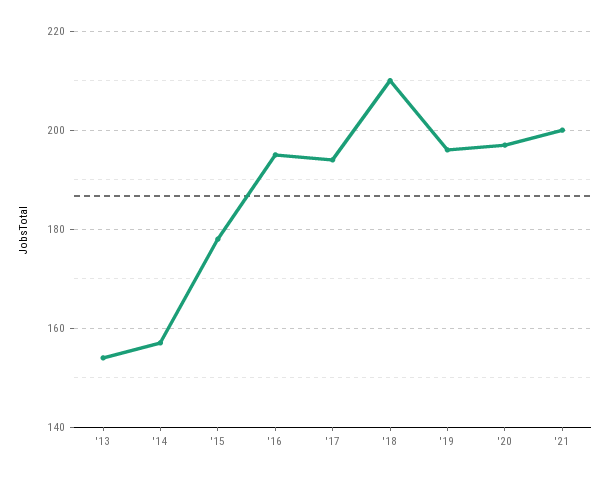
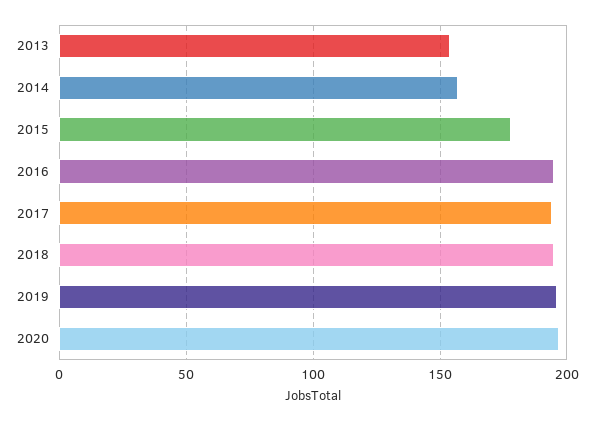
'18: 210 -> 195
'21: 200 -> none

